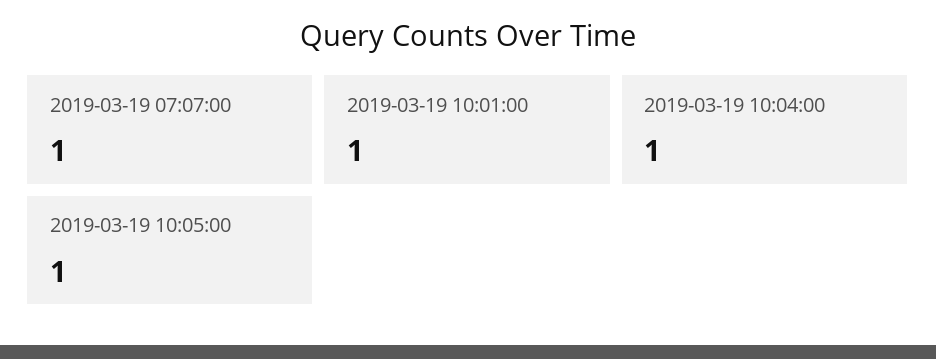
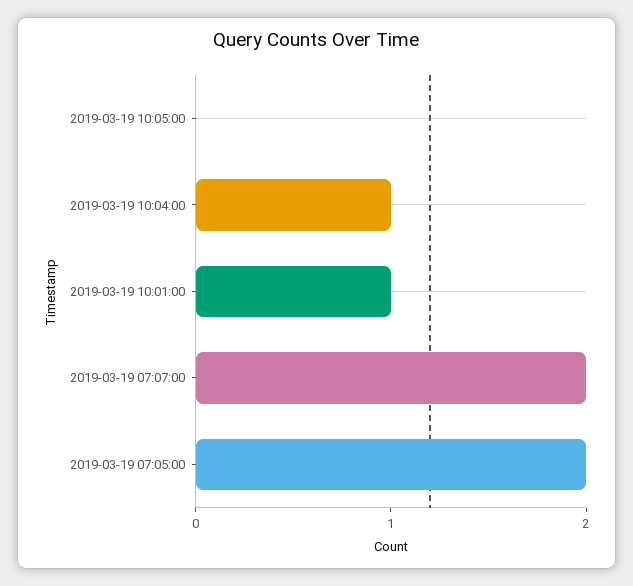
2019-03-19 07:07:00: 1 -> 2
2019-03-19 10:05:00: 1 -> 0
2019-03-19 07:05:00: none -> 2

